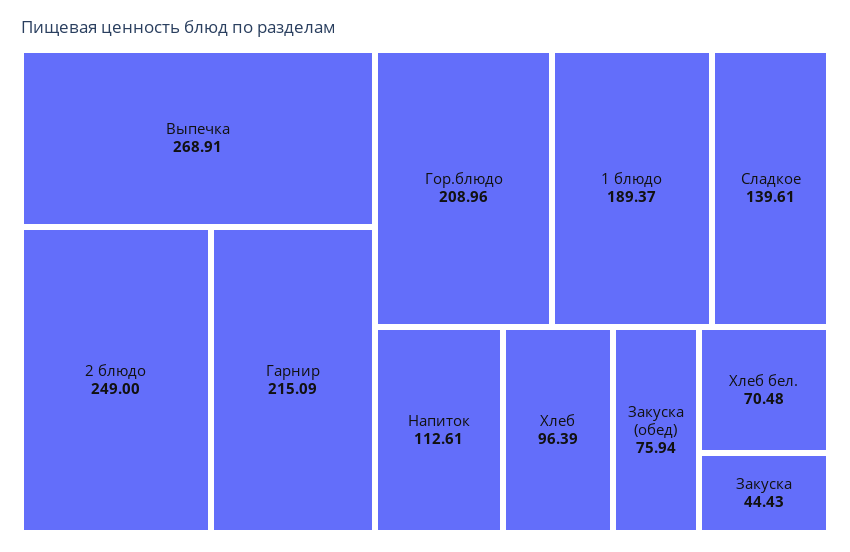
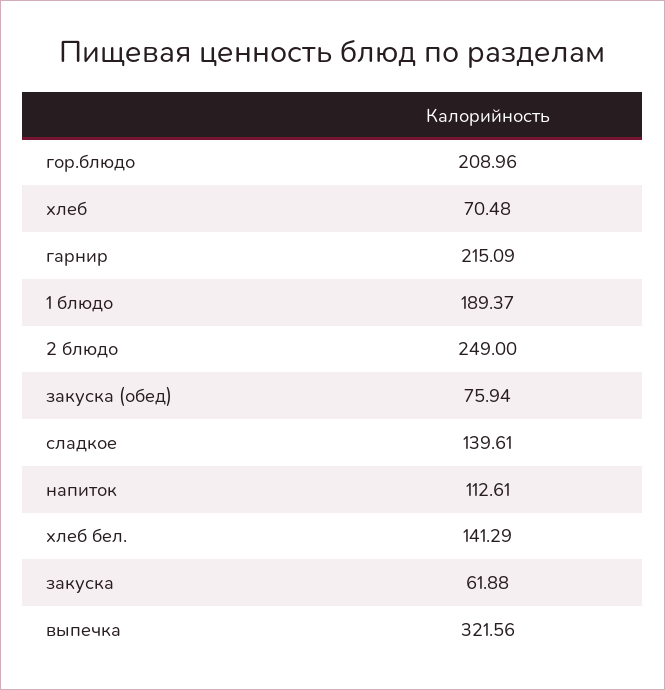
Выпечка: 268.91 -> 321.56
Хлеб: 96.39 -> 70.48
Хлеб бел.: 70.48 -> 141.29
Закуска: 44.43 -> 61.88

